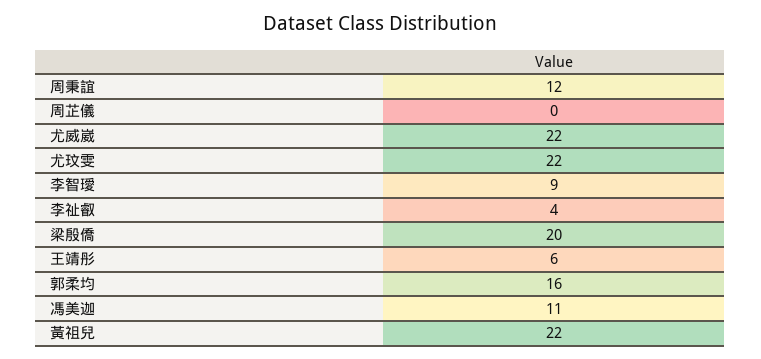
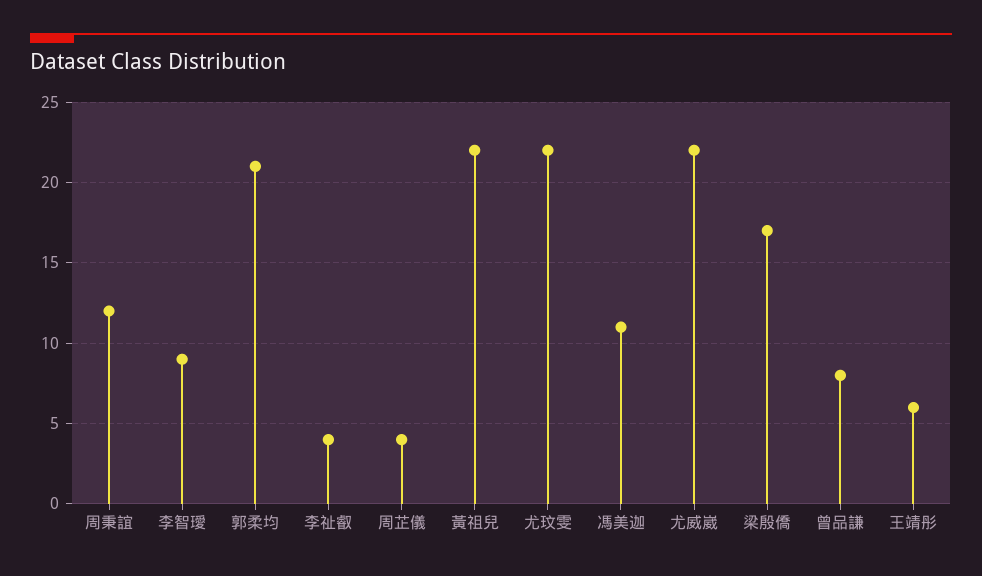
周芷儀: 0 -> 4
梁殷僑: 20 -> 17
郭柔均: 16 -> 21
曾品謙: none -> 8

